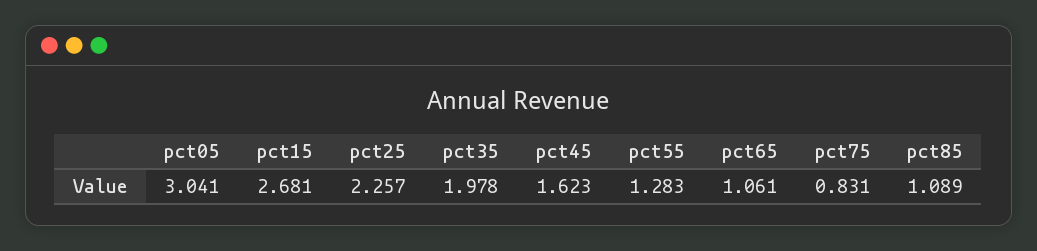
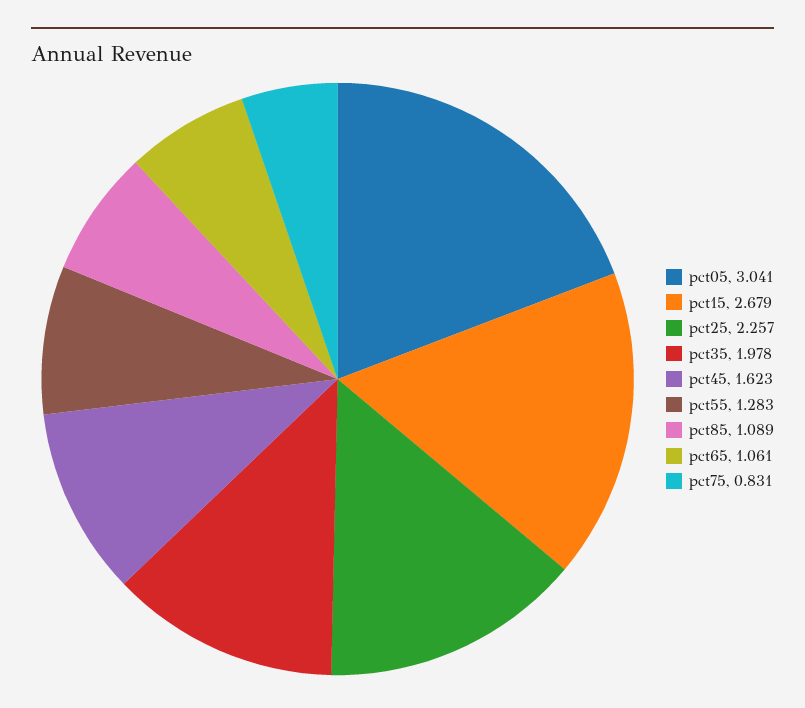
pct15: 2.681 -> 2.679

